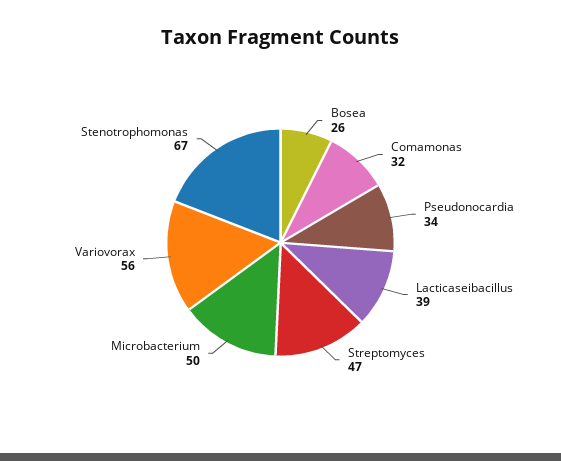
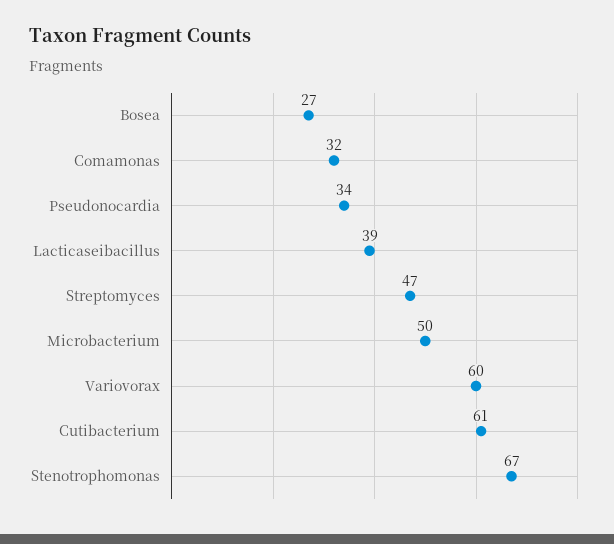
Bosea: 26 -> 27
Variovorax: 56 -> 60
Cutibacterium: none -> 61

